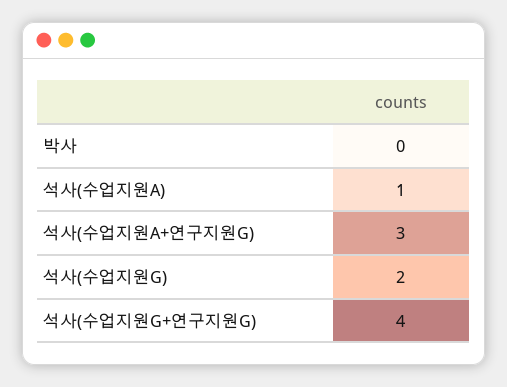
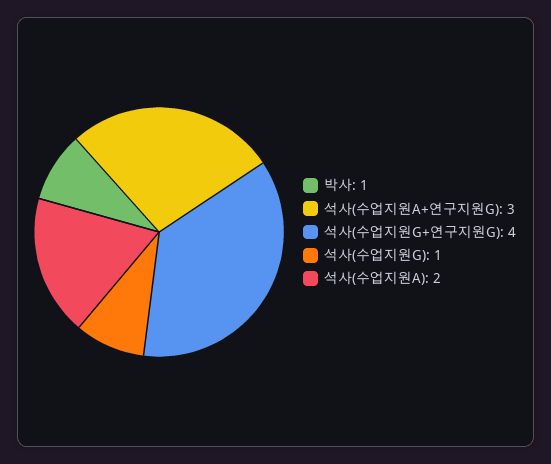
박사: 0 -> 1
석사(수업지원A): 1 -> 2
석사(수업지원G): 2 -> 1

